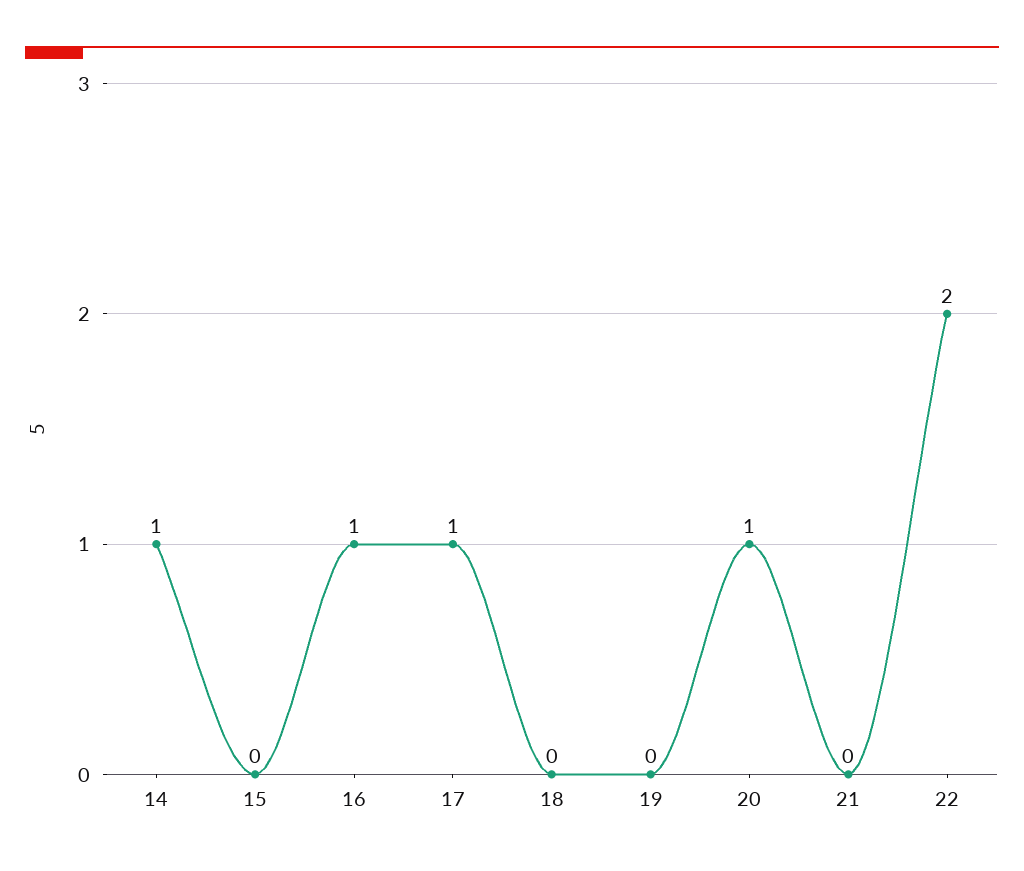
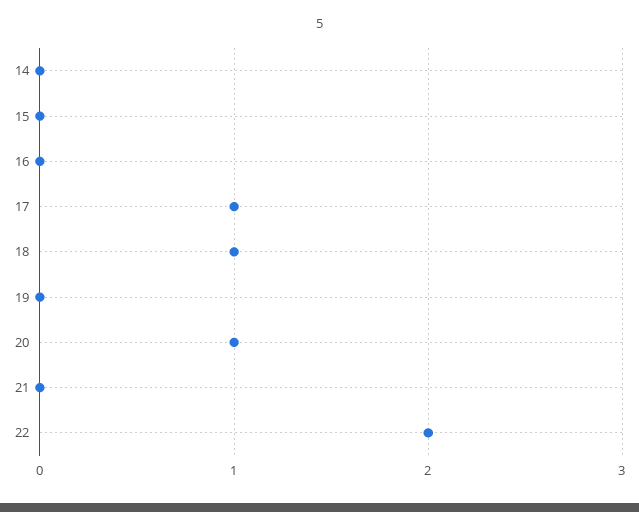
14: 1 -> 0
16: 1 -> 0
18: 0 -> 1

